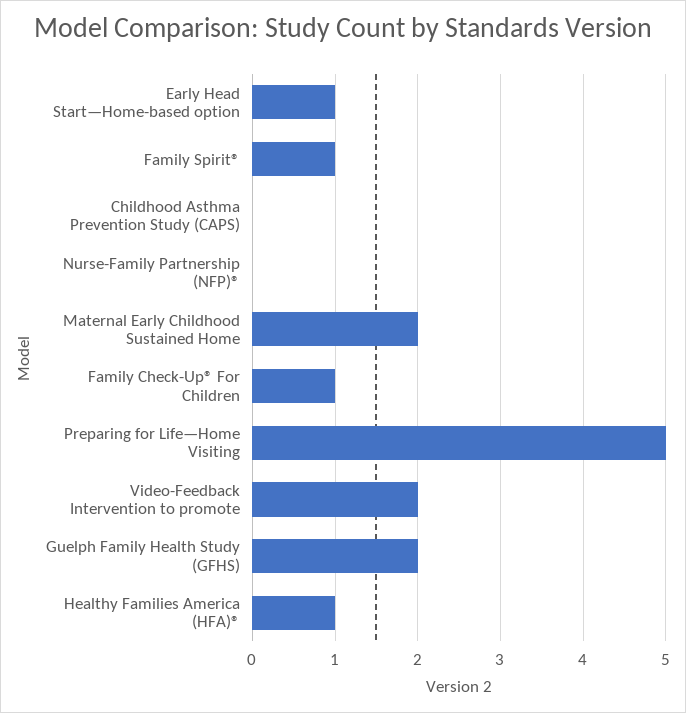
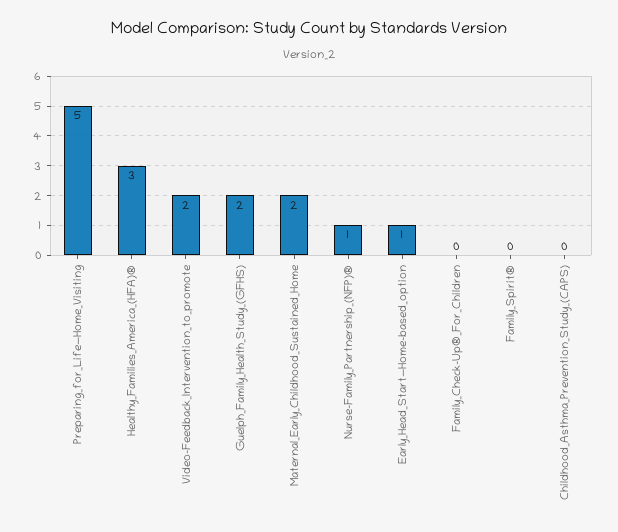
Family Spirit®: 1 -> 0
Nurse-Family Partnership (NFP)®: 0 -> 1
Family Check-Up® For Children: 1 -> 0
Healthy Families America (HFA)®: 1 -> 3

